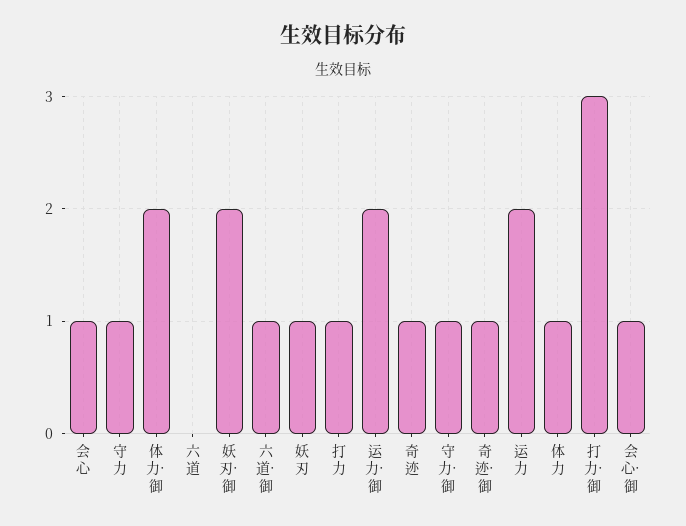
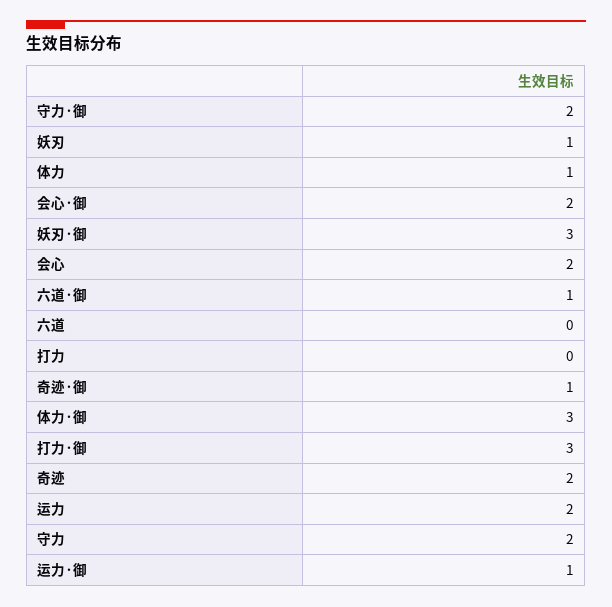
会心: 1 -> 2
守力: 1 -> 2
体力·御: 2 -> 3
妖刃·御: 2 -> 3
打力: 1 -> 0
运力·御: 2 -> 1
奇迹: 1 -> 2
守力·御: 1 -> 2
会心·御: 1 -> 2

